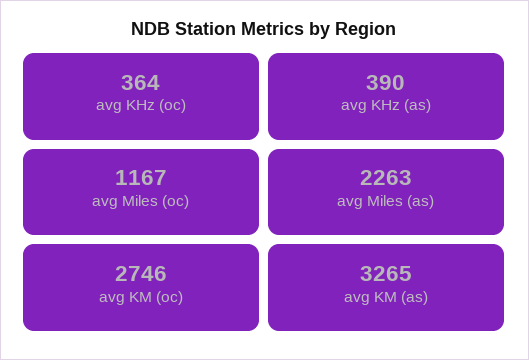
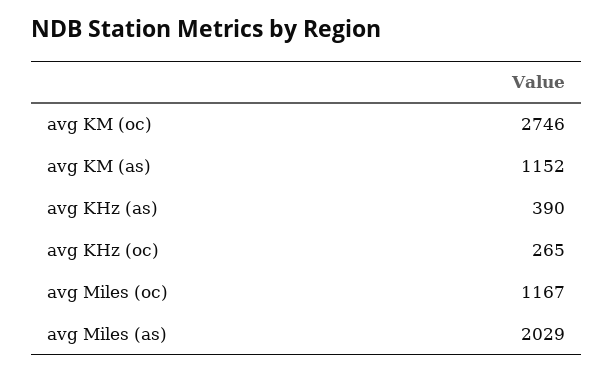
avg KHz (oc): 364 -> 265
avg Miles (as): 2263 -> 2029
avg KM (as): 3265 -> 1152

